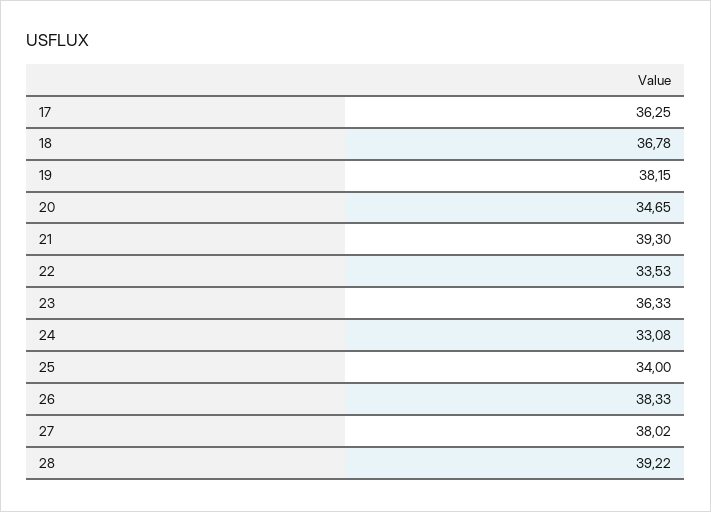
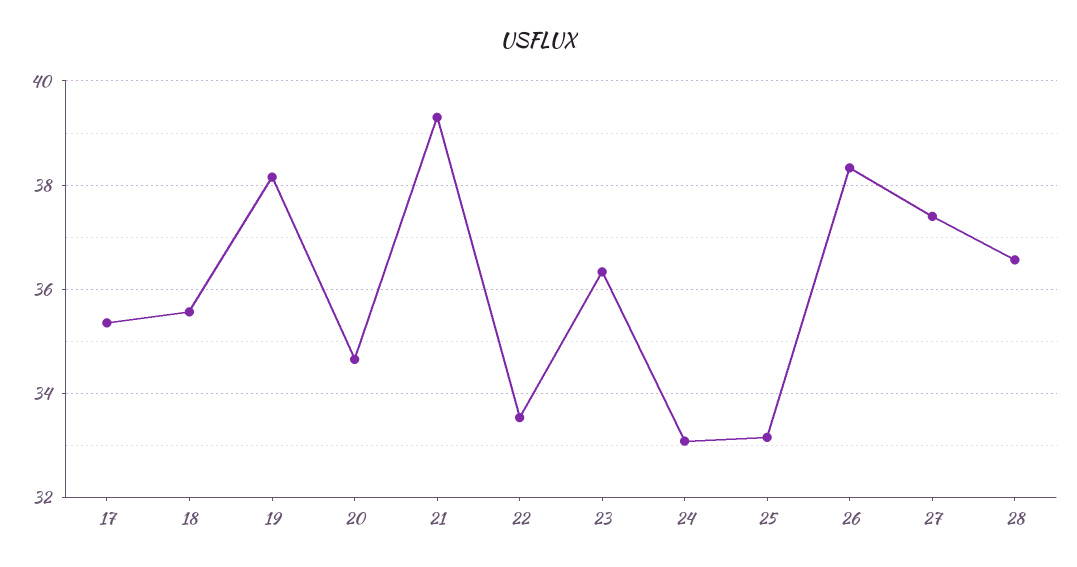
17: 36.25 -> 35.4
18: 36.78 -> 35.6
25: 34 -> 33.2
27: 38.02 -> 37.4
28: 39.22 -> 36.6

